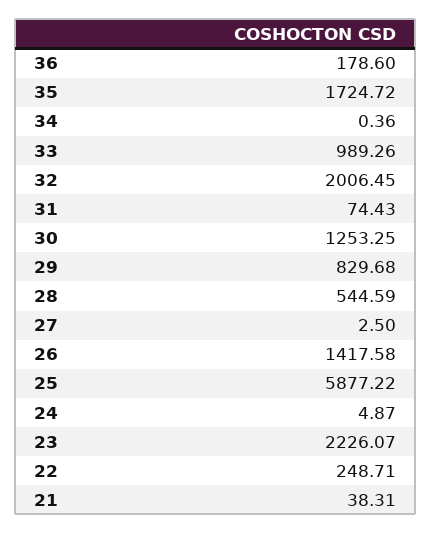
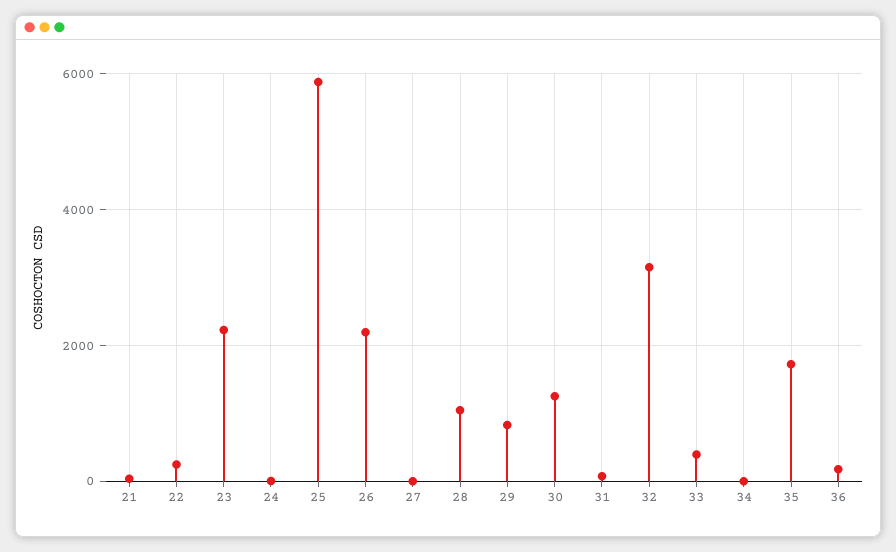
33: 989.26 -> 400
32: 2006.45 -> 3200
28: 544.59 -> 1000
26: 1417.58 -> 2200

